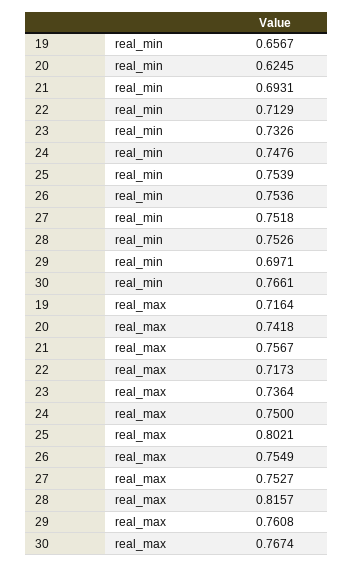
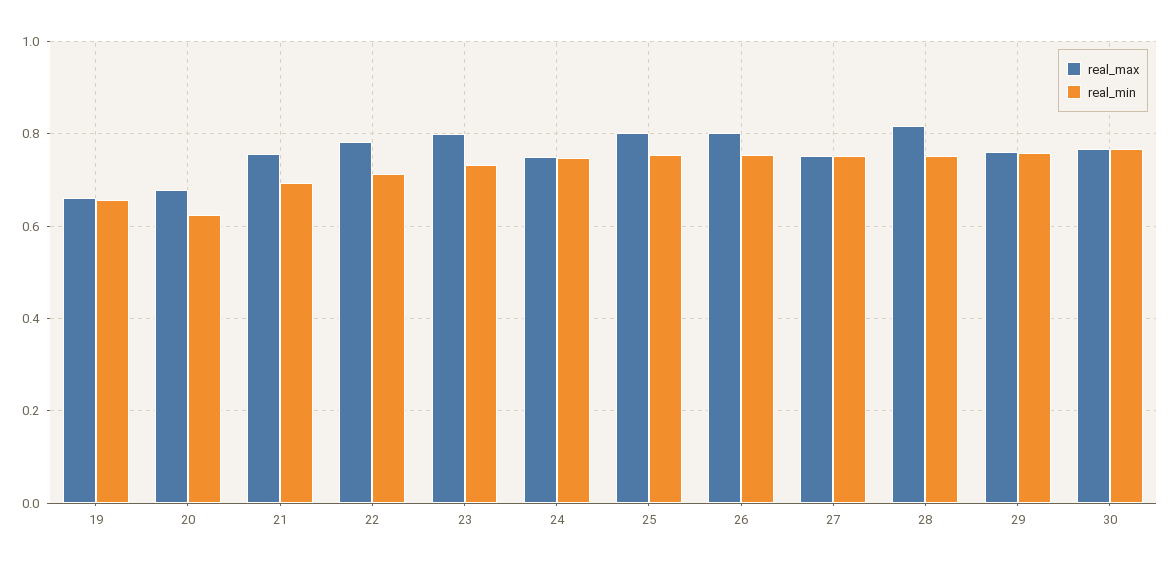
real_min, 29: 0.6971 -> 0.76
real_max, 19: 0.7164 -> 0.66
real_max, 20: 0.7418 -> 0.68
real_max, 22: 0.7173 -> 0.78
real_max, 23: 0.7364 -> 0.8
real_max, 26: 0.7549 -> 0.8

